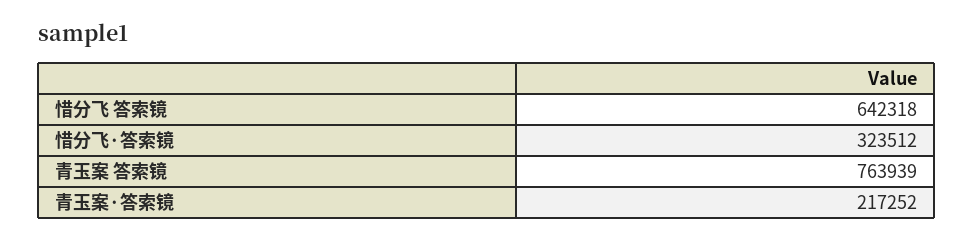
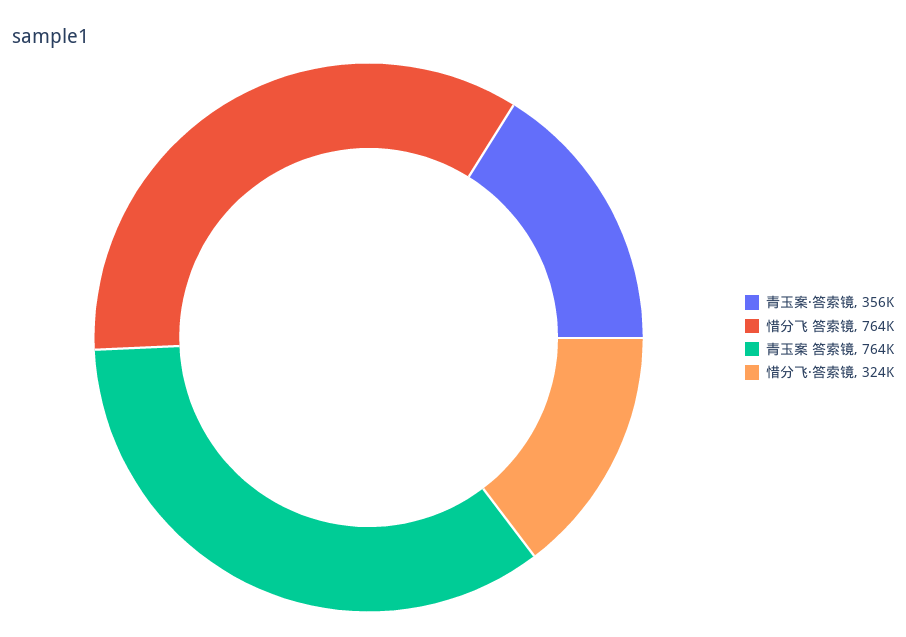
惜分飞 答索镜: 642318 -> 764000
青玉案·答索镜: 217252 -> 356000

